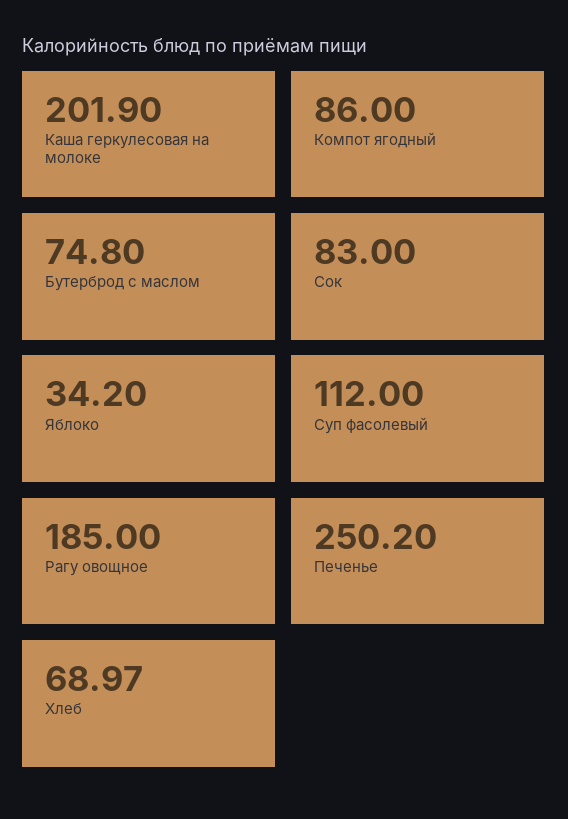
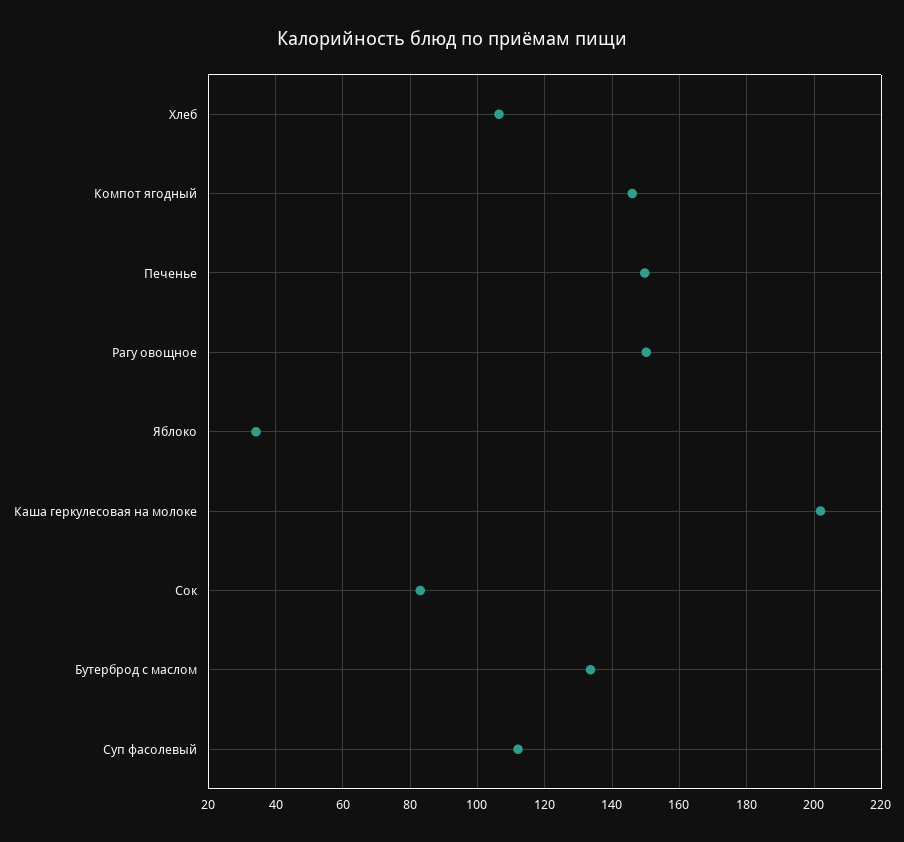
Компот ягодный: 86 -> 146
Бутерброд с маслом: 74.8 -> 134
Рагу овощное: 185 -> 150
Печенье: 250.2 -> 150
Хлеб: 68.97 -> 106

